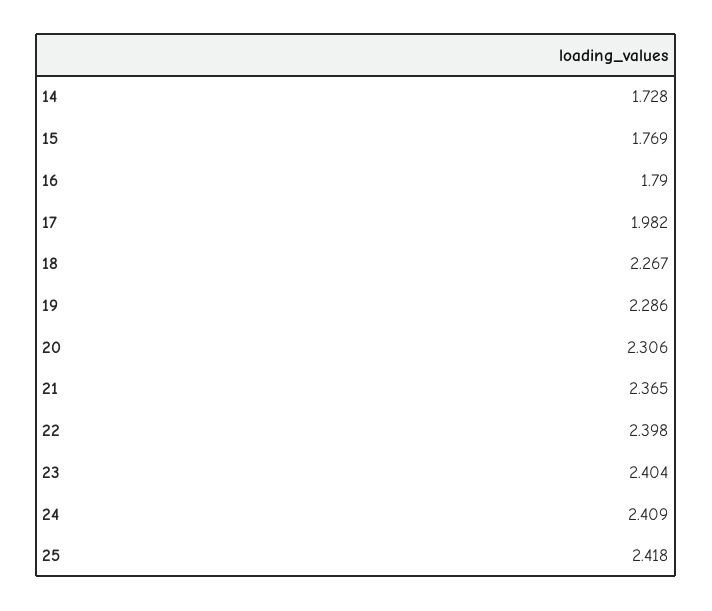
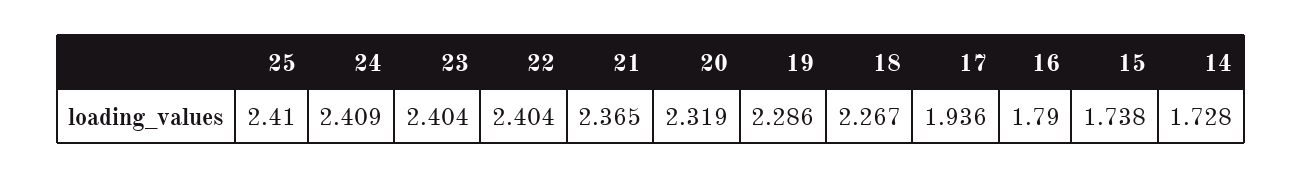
15: 1.769 -> 1.738
17: 1.982 -> 1.936
20: 2.306 -> 2.319
22: 2.398 -> 2.404
25: 2.418 -> 2.41

